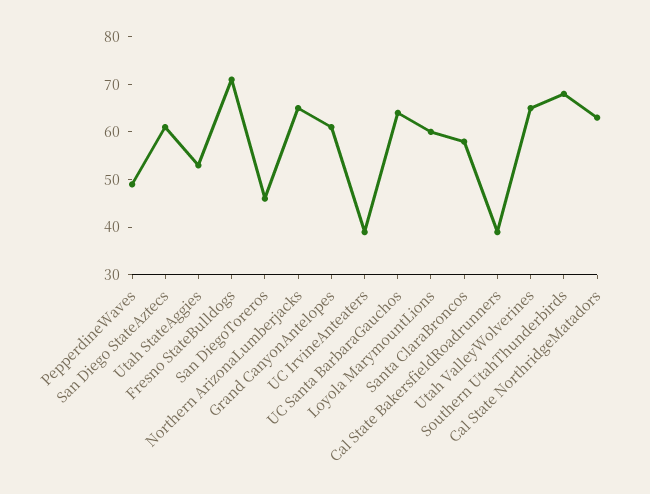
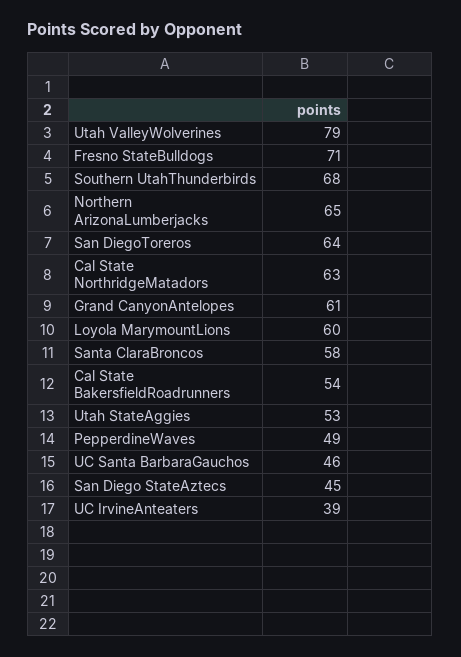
San Diego StateAztecs: 60 -> 45
San DiegoToreros: 45 -> 64
UC Santa BarbaraGauchos: 65 -> 46
Cal State BakersfieldRoadrunners: 40 -> 54
Utah ValleyWolverines: 65 -> 79

